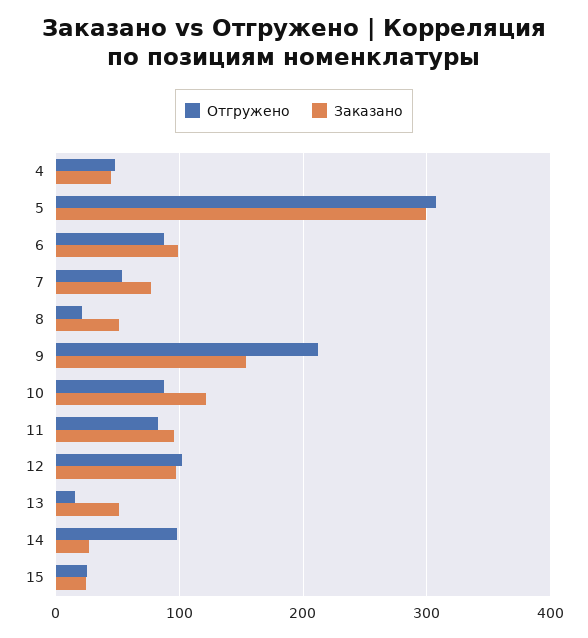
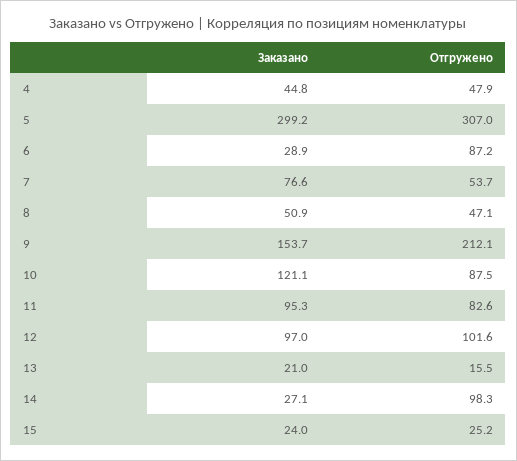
Заказано, 6: 100 -> 28.9
Отгружено, 8: 20 -> 47.1
Заказано, 13: 50 -> 21

